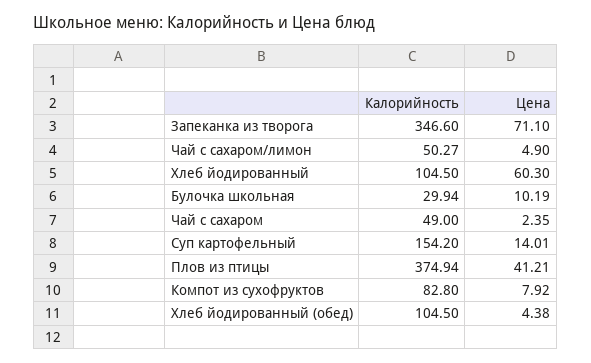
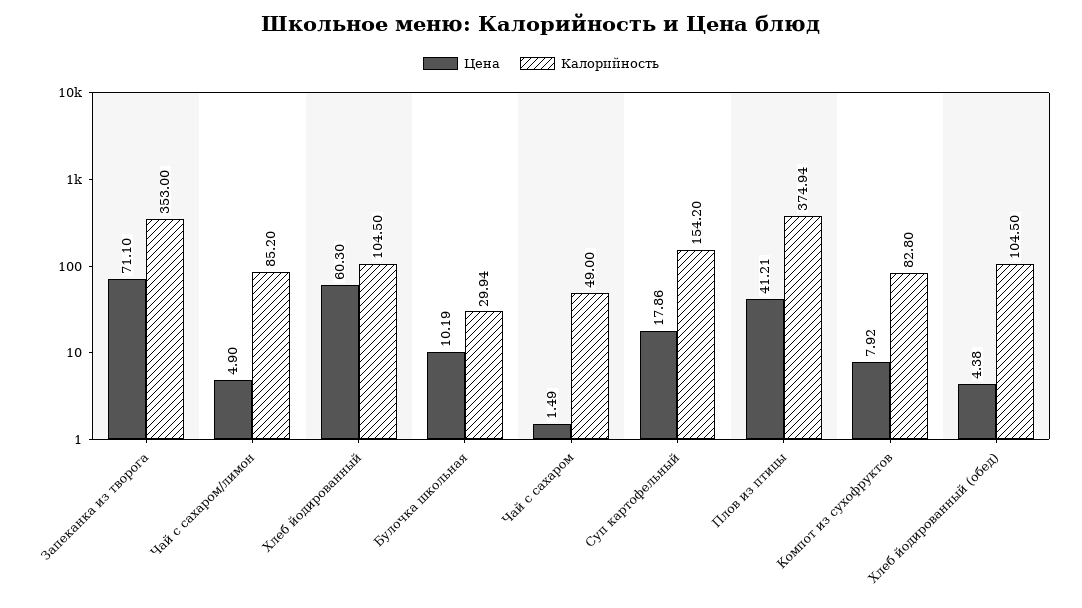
Калорийность, Запеканка из творога: 346.6 -> 353
Калорийность, Чай с сахаром/лимон: 50.27 -> 85.2
Цена, Чай с сахаром: 2.35 -> 1.49
Цена, Суп картофельный: 14.01 -> 17.86

